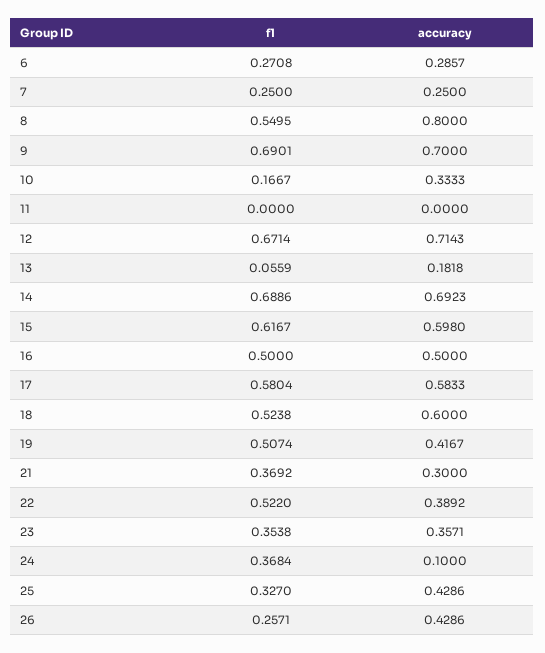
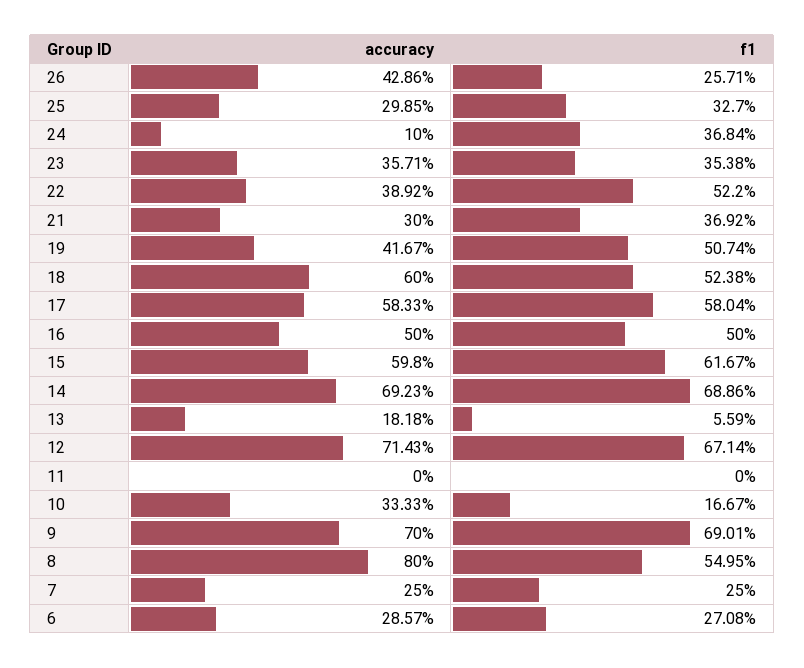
accuracy, 25: 0.4286 -> 0.2985

